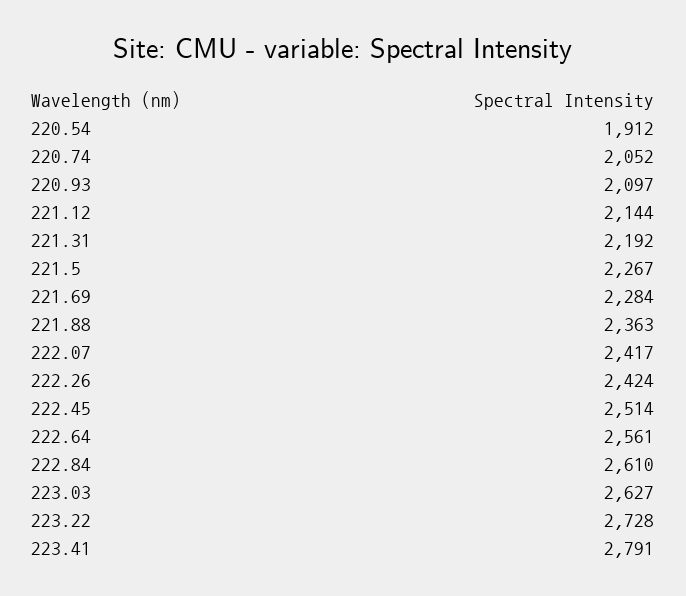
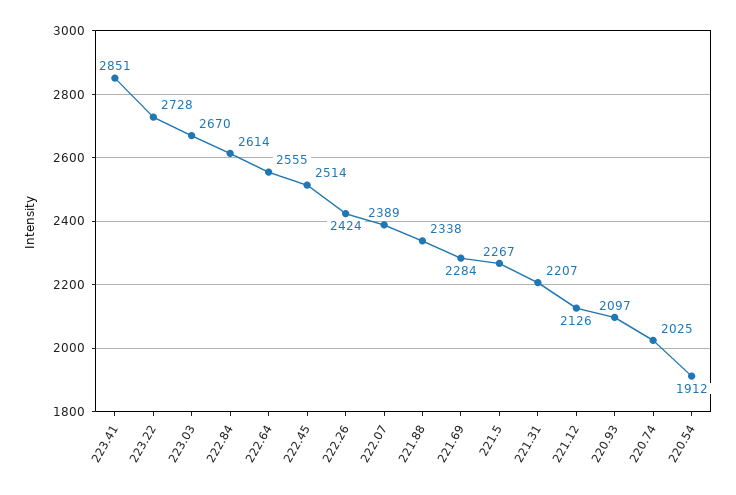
220.74: 2052 -> 2025
221.12: 2144 -> 2126
221.31: 2192 -> 2207
221.88: 2363 -> 2338
222.07: 2417 -> 2389
222.64: 2561 -> 2555
222.84: 2610 -> 2614
223.03: 2627 -> 2670
223.41: 2791 -> 2851

